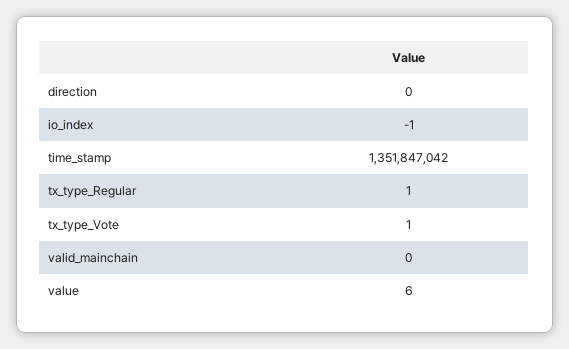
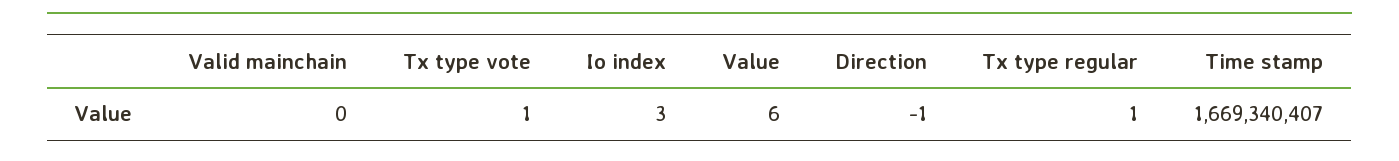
direction: 0 -> -1
io_index: -1 -> 3
time_stamp: 1351847042 -> 1669340407

